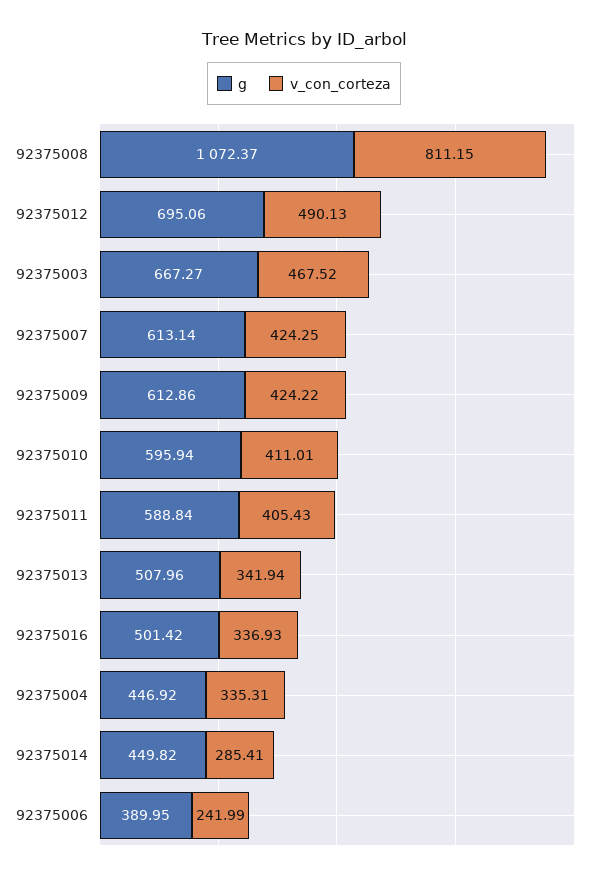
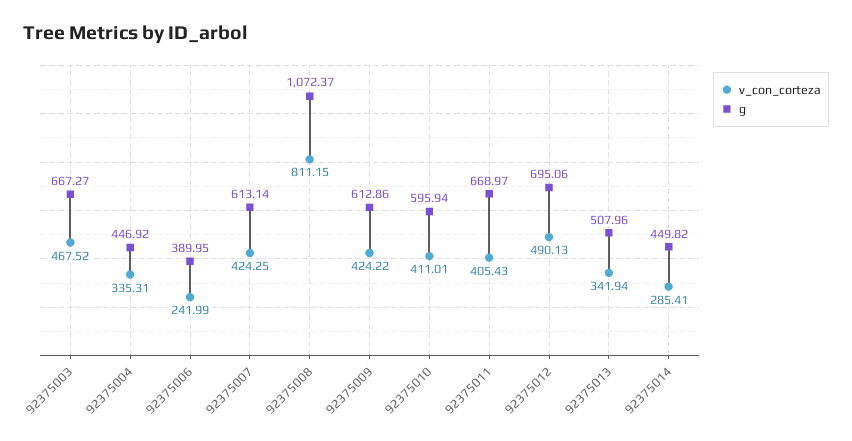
g, 92375011: 588.84 -> 668.97
g, 92375016: 501.42 -> none
v_con_corteza, 92375016: 336.93 -> none

